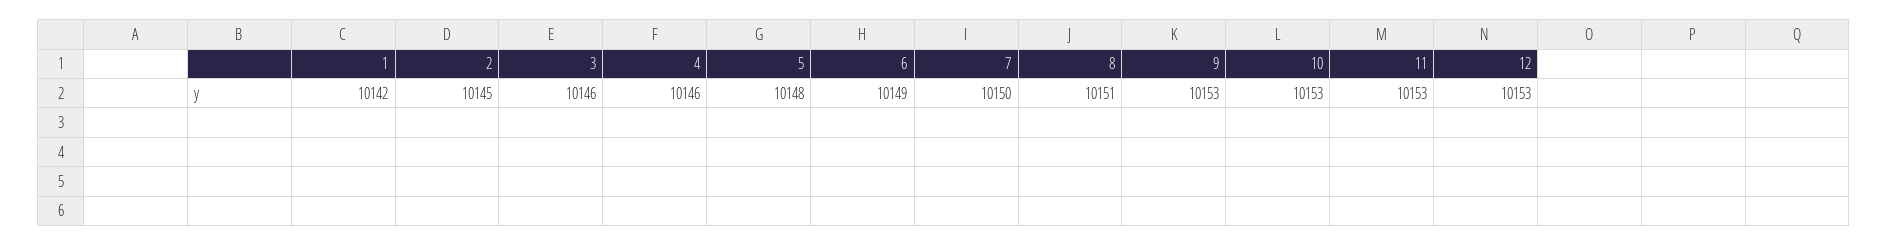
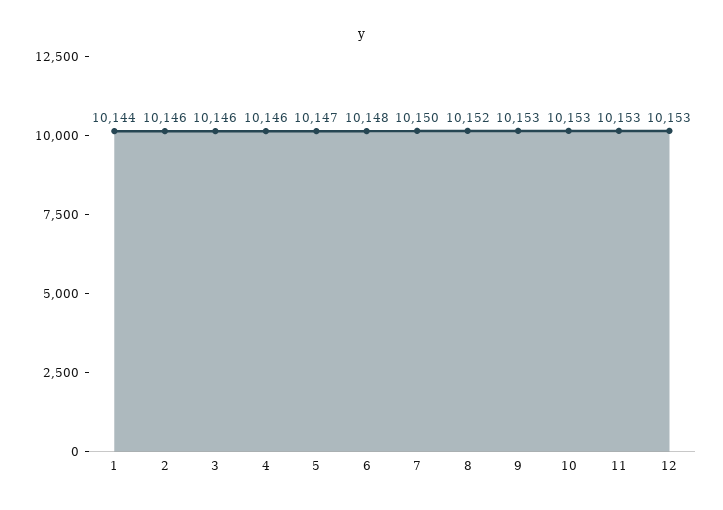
1: 10142 -> 10144
2: 10145 -> 10146
5: 10148 -> 10147
6: 10149 -> 10148
8: 10151 -> 10152

